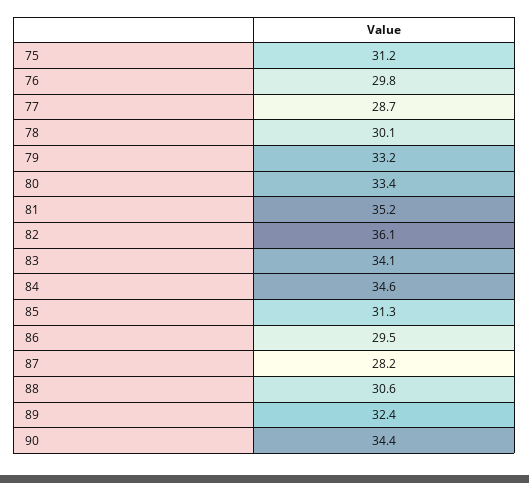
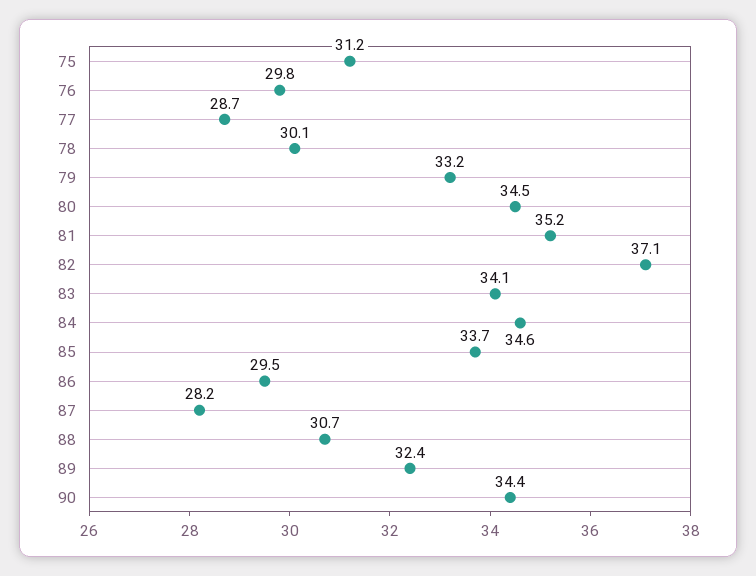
80: 33.4 -> 34.5
82: 36.1 -> 37.1
85: 31.3 -> 33.7
88: 30.6 -> 30.7

